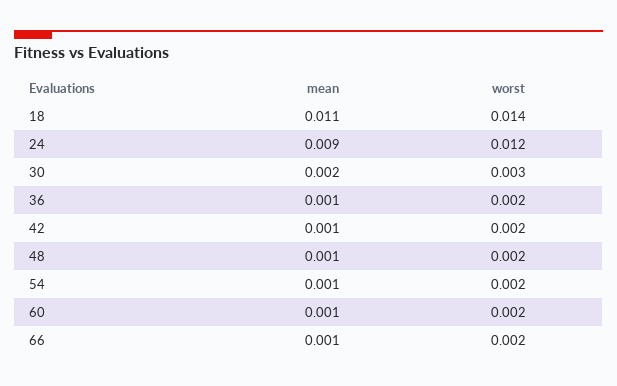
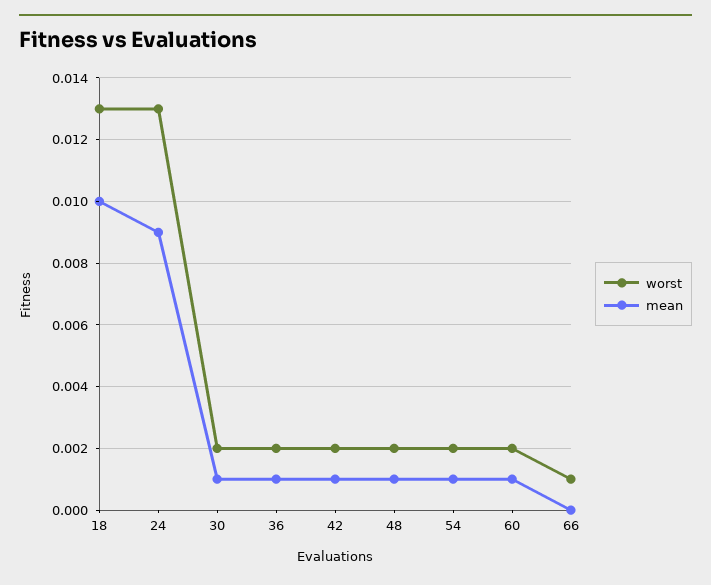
mean, 18: 0.011 -> 0.01
worst, 18: 0.014 -> 0.013
worst, 24: 0.012 -> 0.013
mean, 30: 0.002 -> 0.001
worst, 30: 0.003 -> 0.002
mean, 66: 0.001 -> 0
worst, 66: 0.002 -> 0.001

